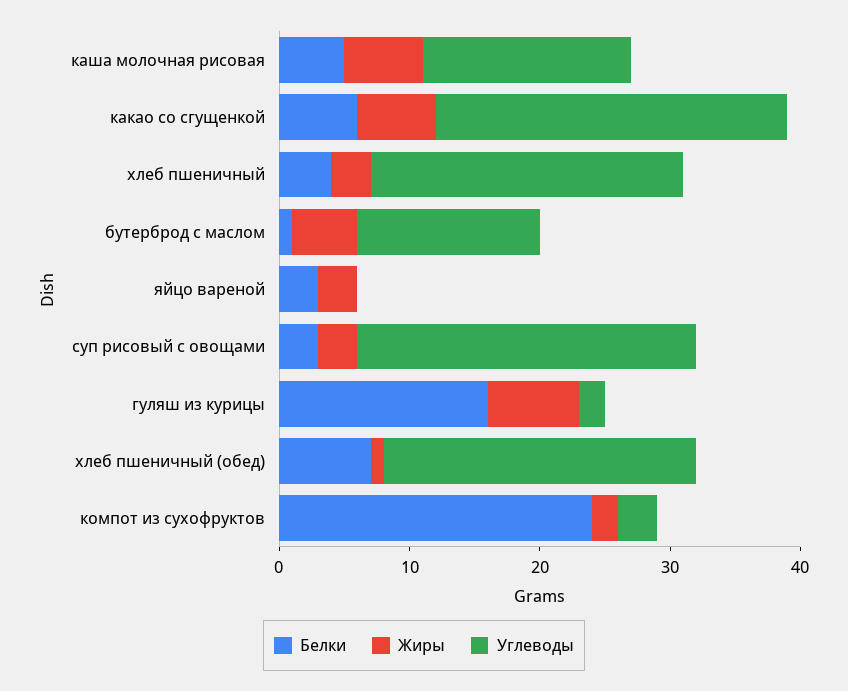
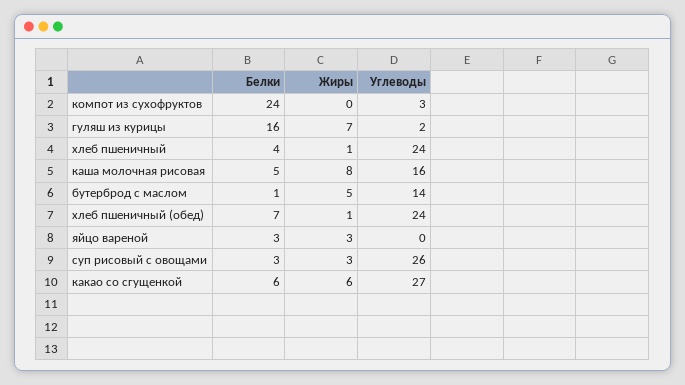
Жиры, каша молочная рисовая: 6 -> 8
Жиры, хлеб пшеничный: 3 -> 1
Жиры, компот из сухофруктов: 2 -> 0

